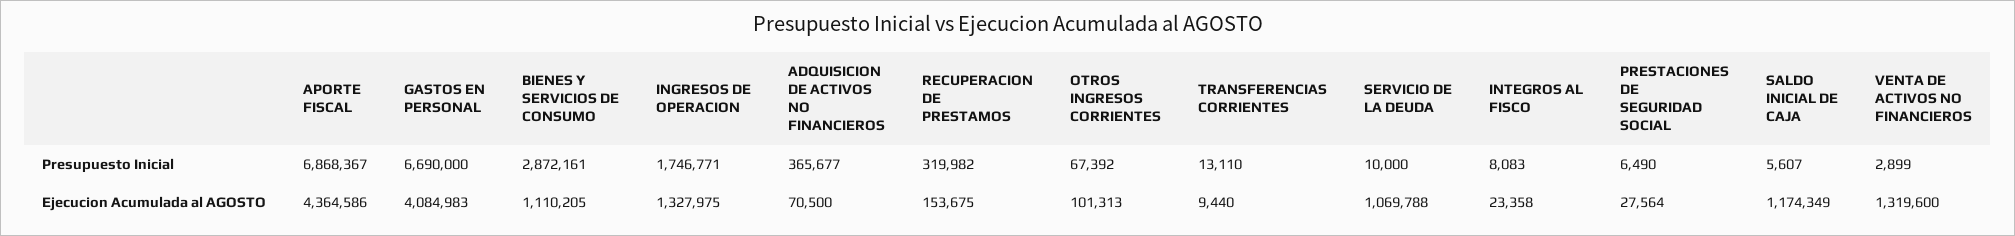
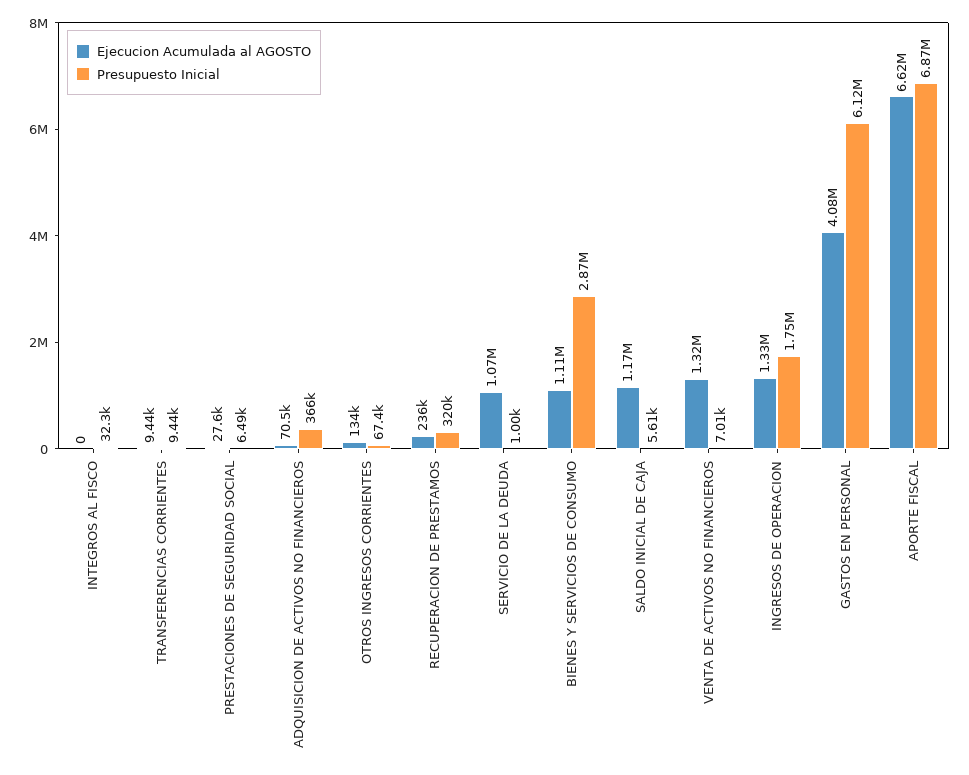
Presupuesto Inicial, GASTOS EN PERSONAL: 6690000 -> 6120000
Presupuesto Inicial, TRANSFERENCIAS CORRIENTES: 13110 -> 9440
Presupuesto Inicial, SERVICIO DE LA DEUDA: 10000 -> 1000
Presupuesto Inicial, INTEGROS AL FISCO: 8083 -> 32300
Presupuesto Inicial, VENTA DE ACTIVOS NO FINANCIEROS: 2899 -> 7010
Ejecucion Acumulada al AGOSTO, APORTE FISCAL: 4364586 -> 6620000
Ejecucion Acumulada al AGOSTO, RECUPERACION DE PRESTAMOS: 153675 -> 236000
Ejecucion Acumulada al AGOSTO, OTROS INGRESOS CORRIENTES: 101313 -> 134000
Ejecucion Acumulada al AGOSTO, INTEGROS AL FISCO: 23358 -> 0

